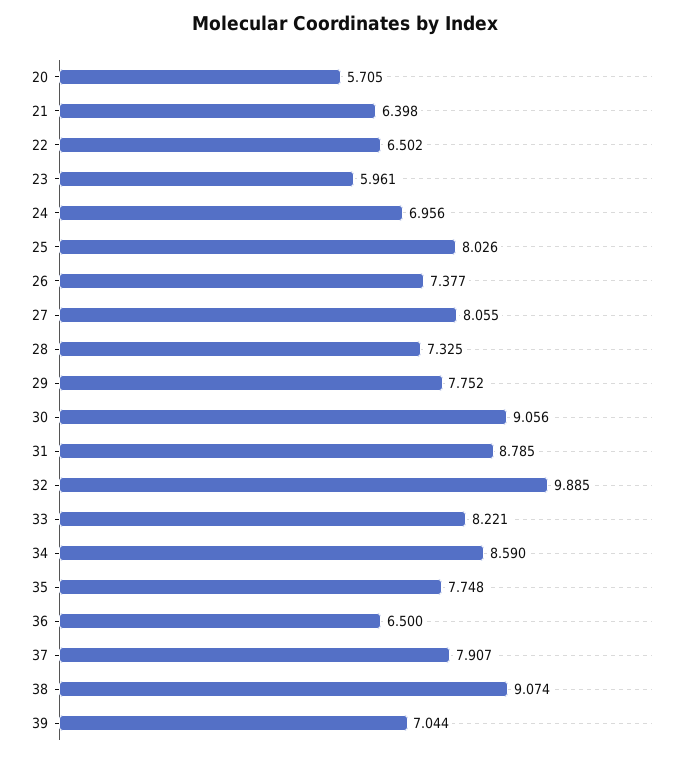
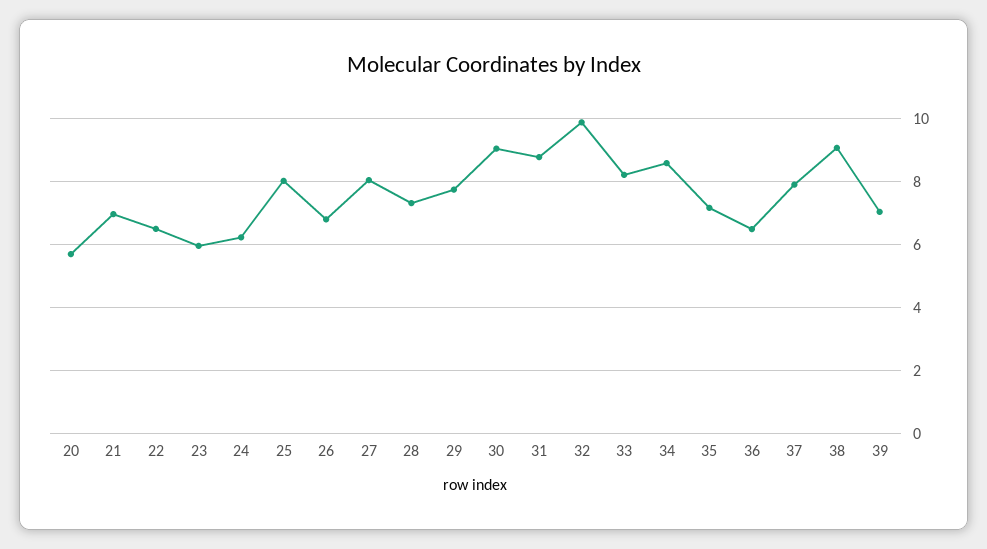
21: 6.398 -> 7
24: 6.956 -> 6.2
26: 7.377 -> 6.8
35: 7.748 -> 7.2

